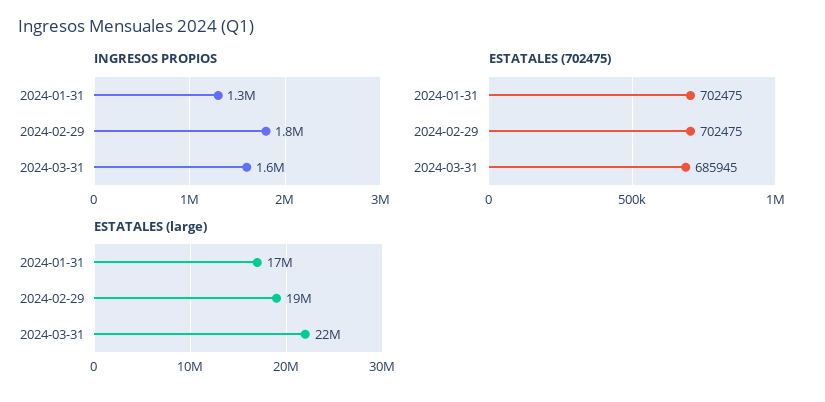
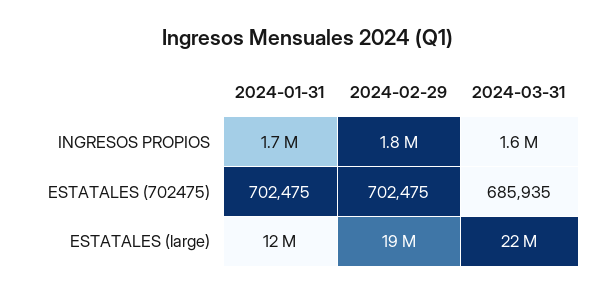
INGRESOS PROPIOS, 2024-01-31: 1300000 -> 1700000
ESTATALES (702475), 2024-03-31: 685945 -> 685935
ESTATALES (large), 2024-01-31: 17000000 -> 12000000

